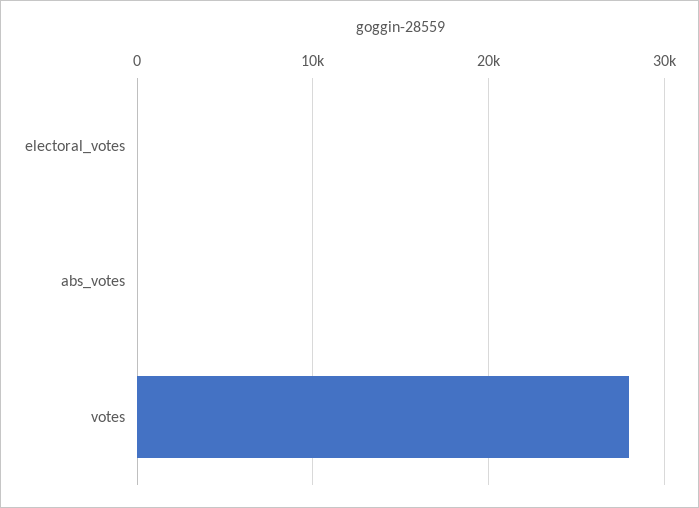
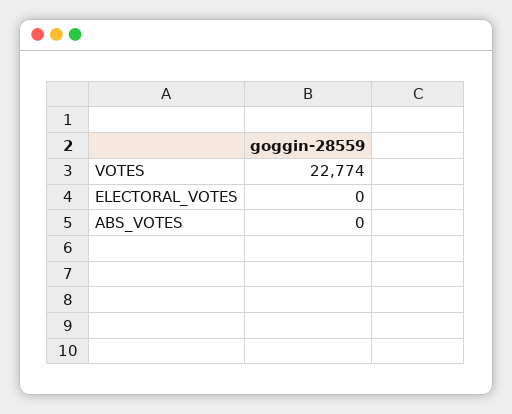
votes: 28000 -> 22774

